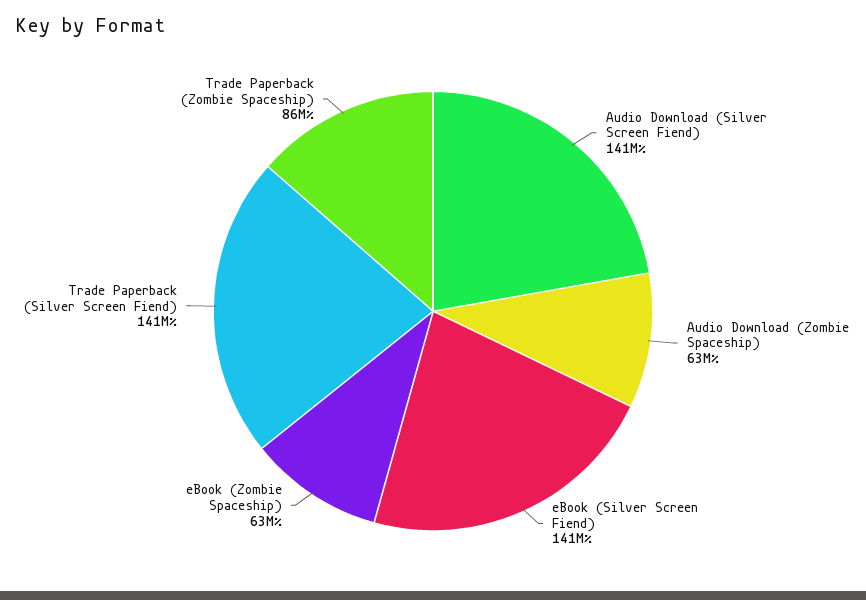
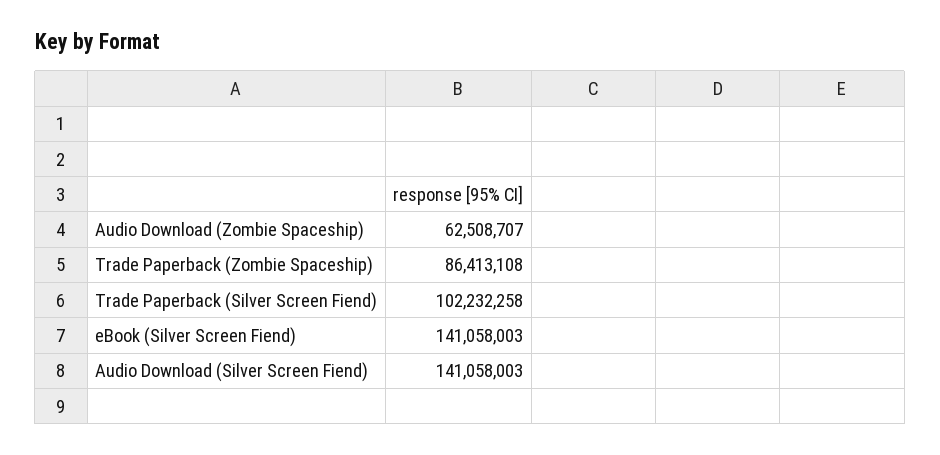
eBook (Zombie Spaceship): 63000000 -> none
Trade Paperback (Silver Screen Fiend): 141000000 -> 102232258

